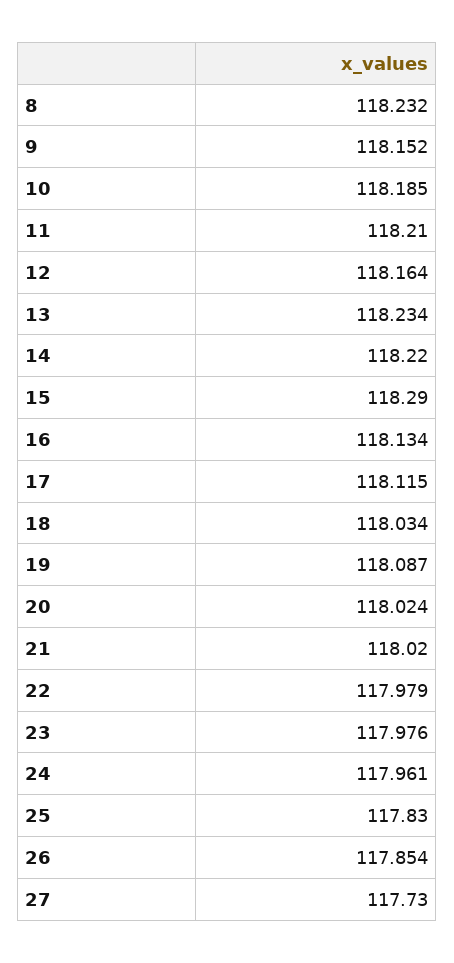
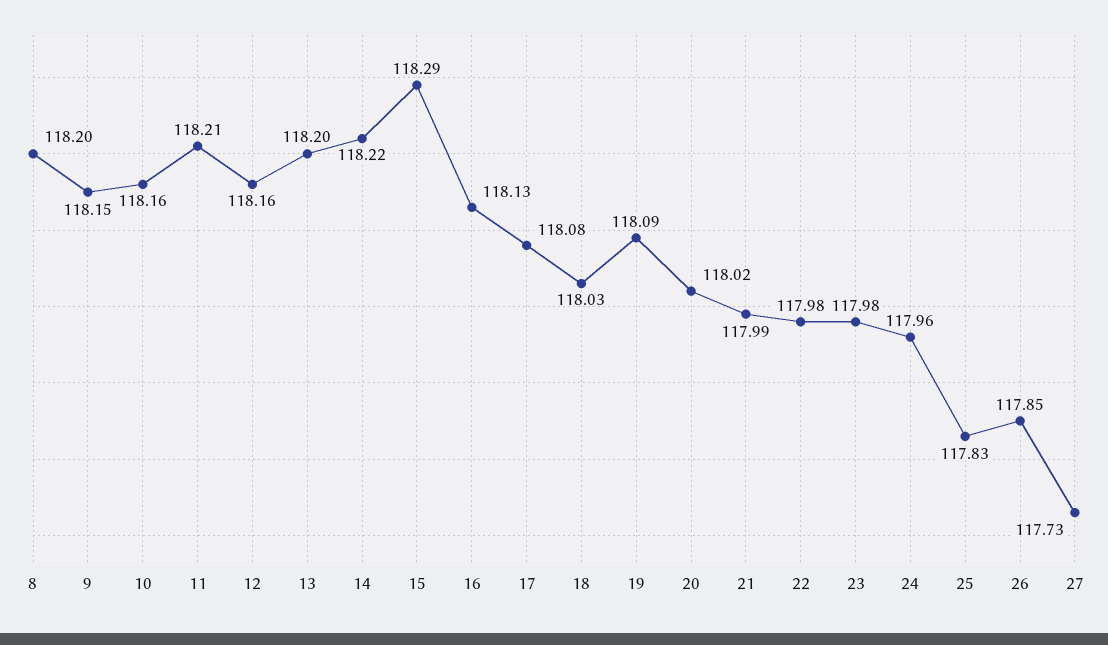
8: 118.232 -> 118.2
10: 118.185 -> 118.16
13: 118.234 -> 118.2
17: 118.115 -> 118.08
21: 118.02 -> 117.99

